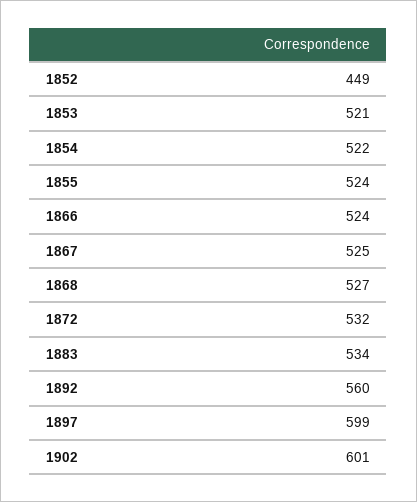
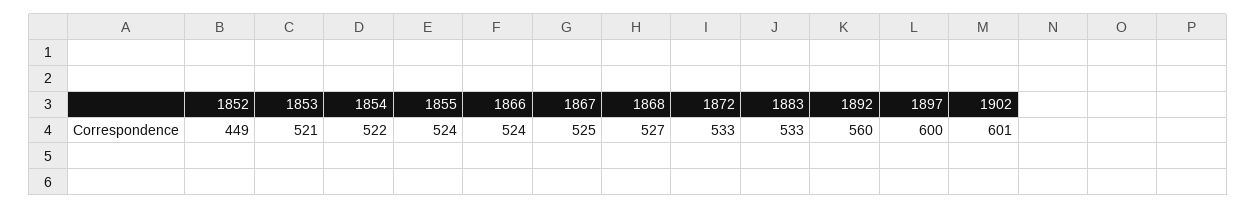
1872: 532 -> 533
1883: 534 -> 533
1897: 599 -> 600

